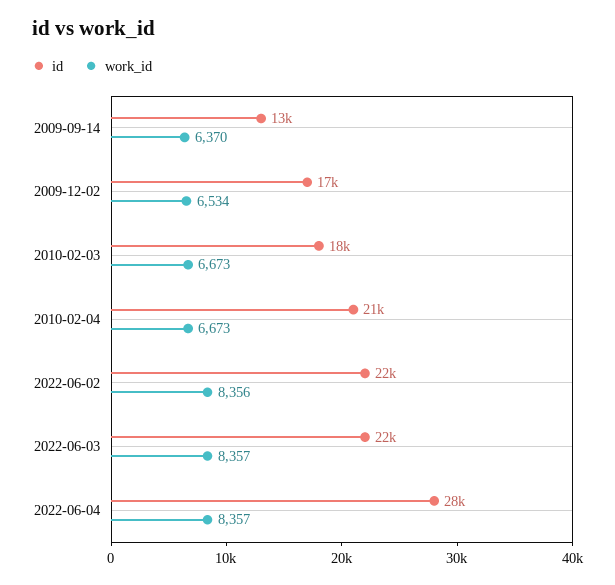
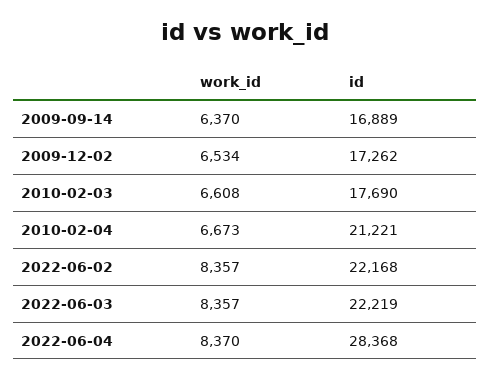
id, 2009-09-14: 13000 -> 16889
work_id, 2010-02-03: 6673 -> 6608
work_id, 2022-06-02: 8356 -> 8357
work_id, 2022-06-04: 8357 -> 8370

